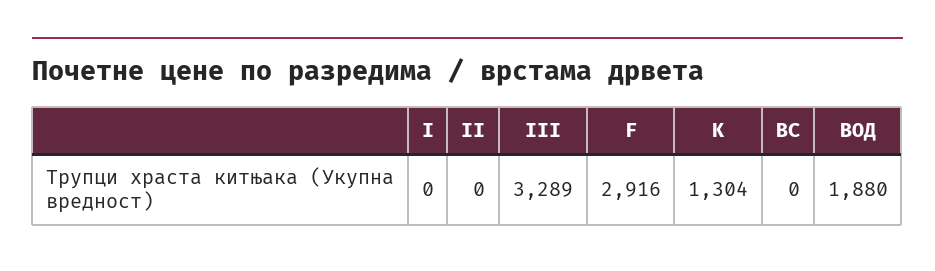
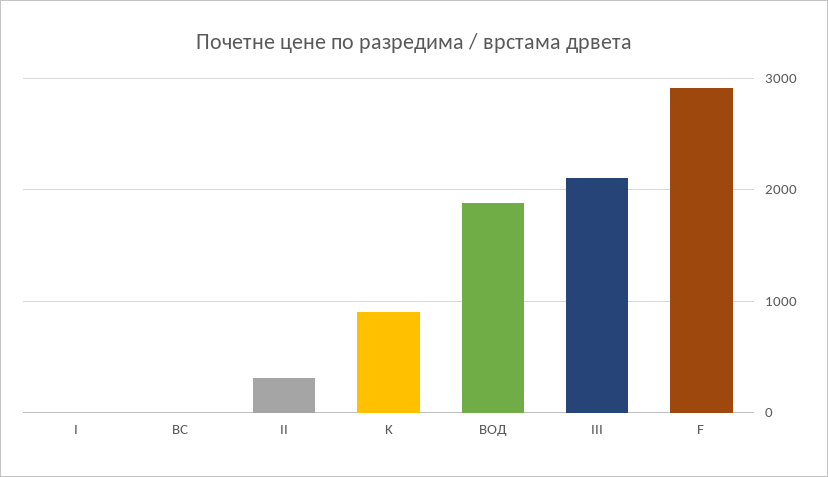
II: 0 -> 300
III: 3289 -> 2100
K: 1304 -> 900

